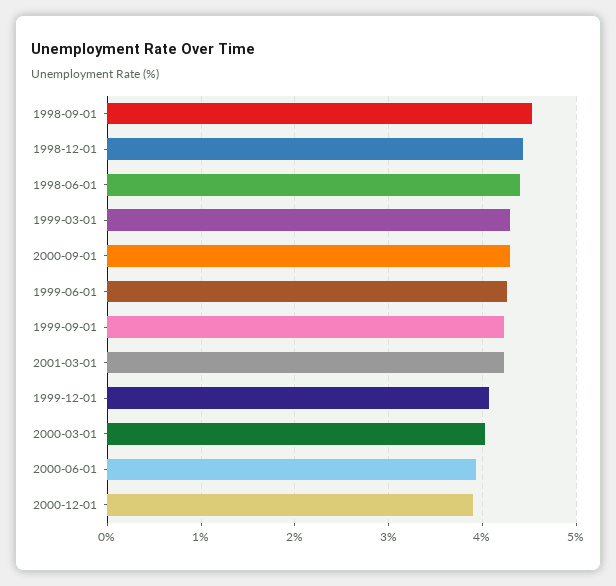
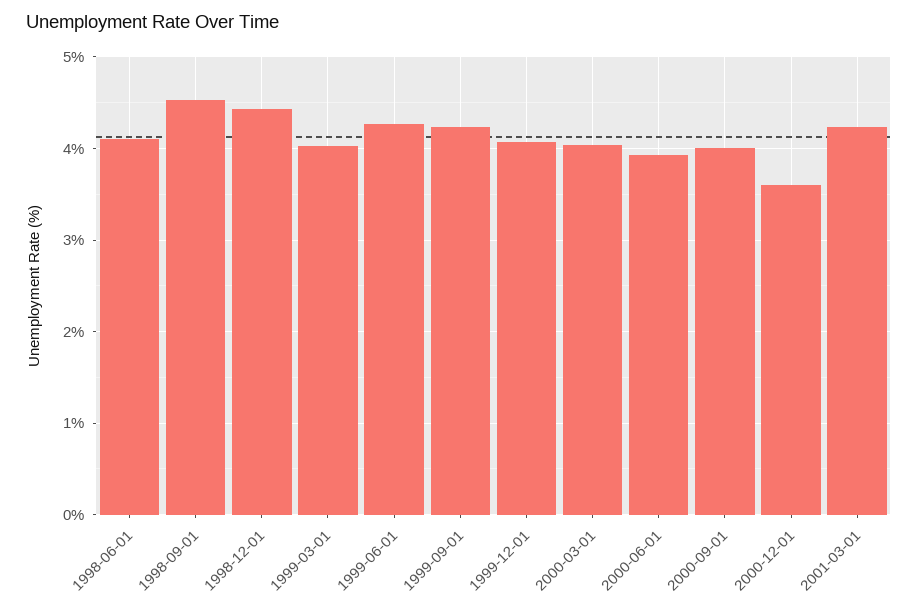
1998-06-01: 4.4 -> 4.1
1999-03-01: 4.3 -> 4
2000-09-01: 4.3 -> 4
2000-12-01: 3.9 -> 3.6

